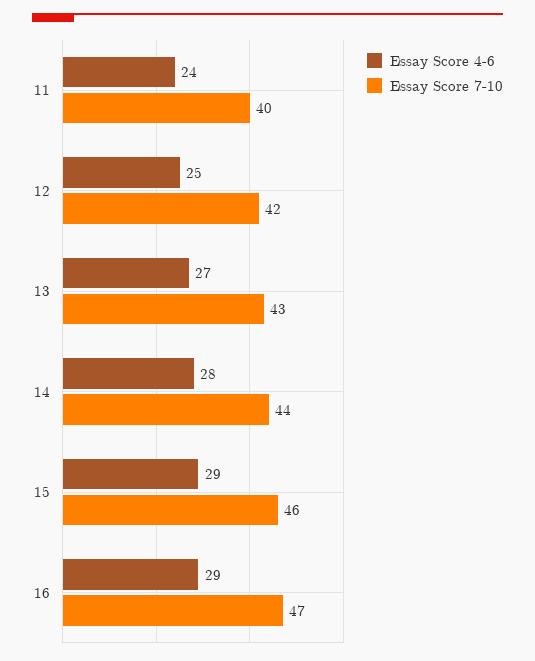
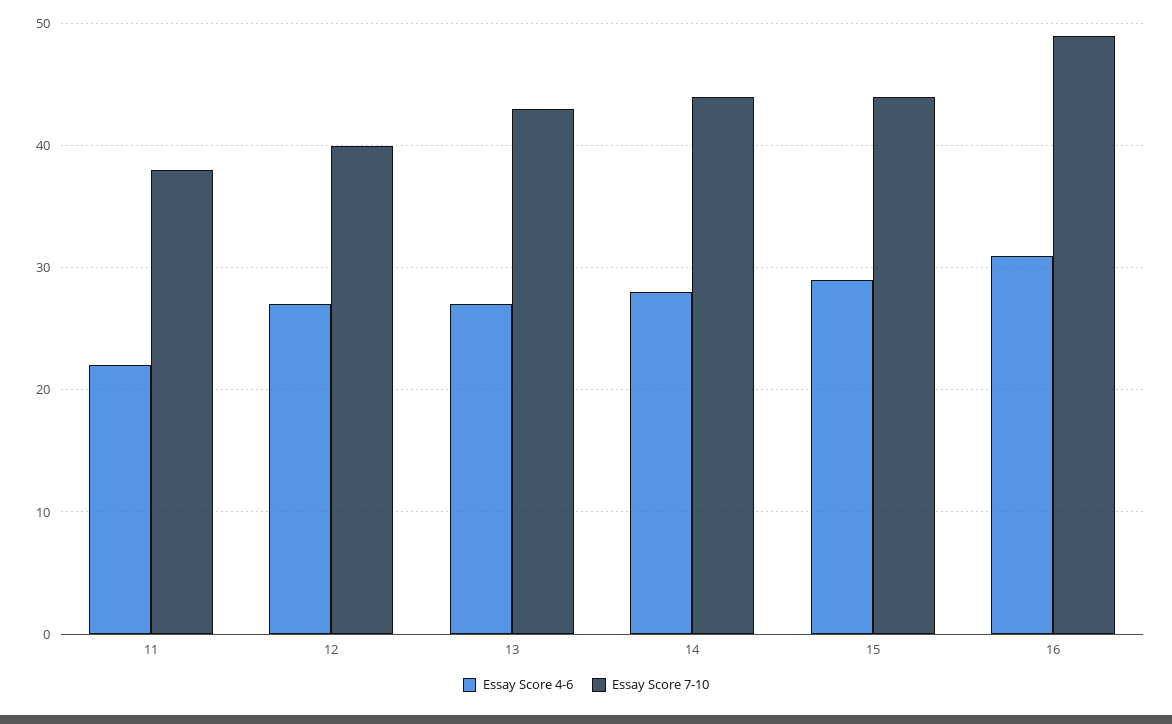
Essay Score 4-6, 11: 24 -> 22
Essay Score 7-10, 11: 40 -> 38
Essay Score 4-6, 12: 25 -> 27
Essay Score 7-10, 12: 42 -> 40
Essay Score 7-10, 15: 46 -> 44
Essay Score 4-6, 16: 29 -> 31
Essay Score 7-10, 16: 47 -> 49

